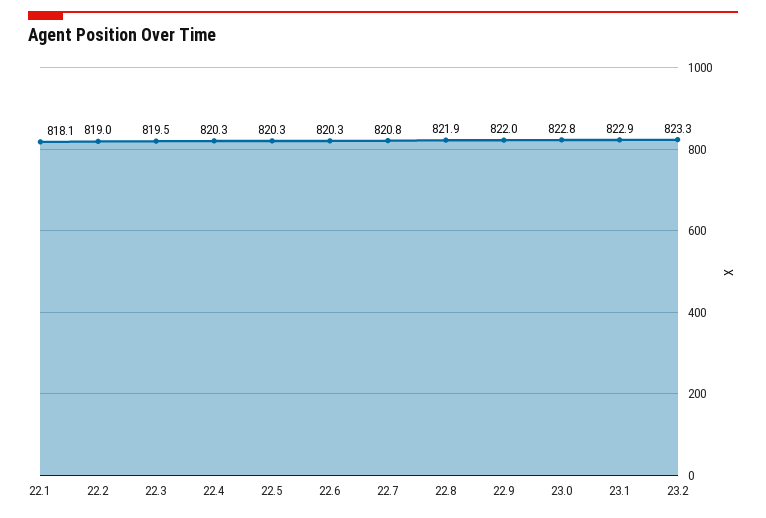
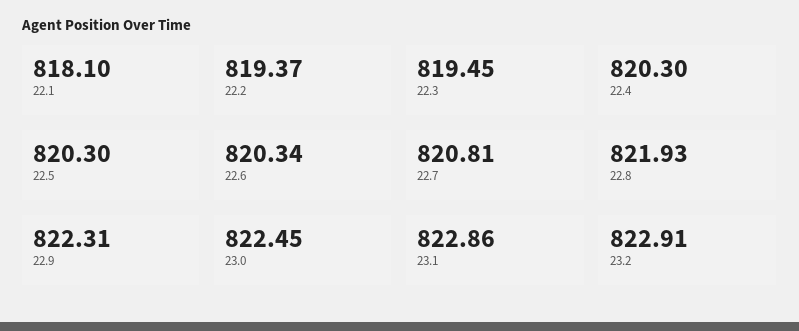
22.2: 819 -> 819.37
22.9: 822 -> 822.31
23.0: 822.8 -> 822.45
23.2: 823.3 -> 822.91

